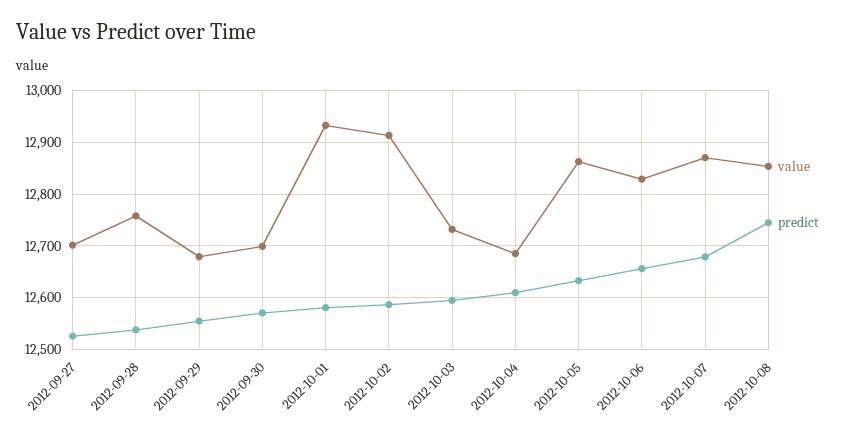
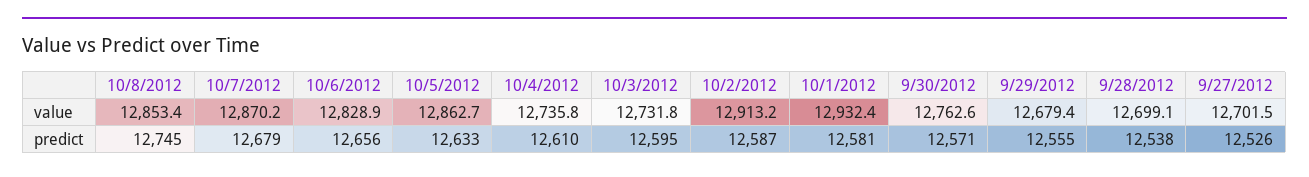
value, 2012-09-28: 12760 -> 12699.1
value, 2012-09-30: 12700 -> 12762.6
value, 2012-10-04: 12680 -> 12735.8

